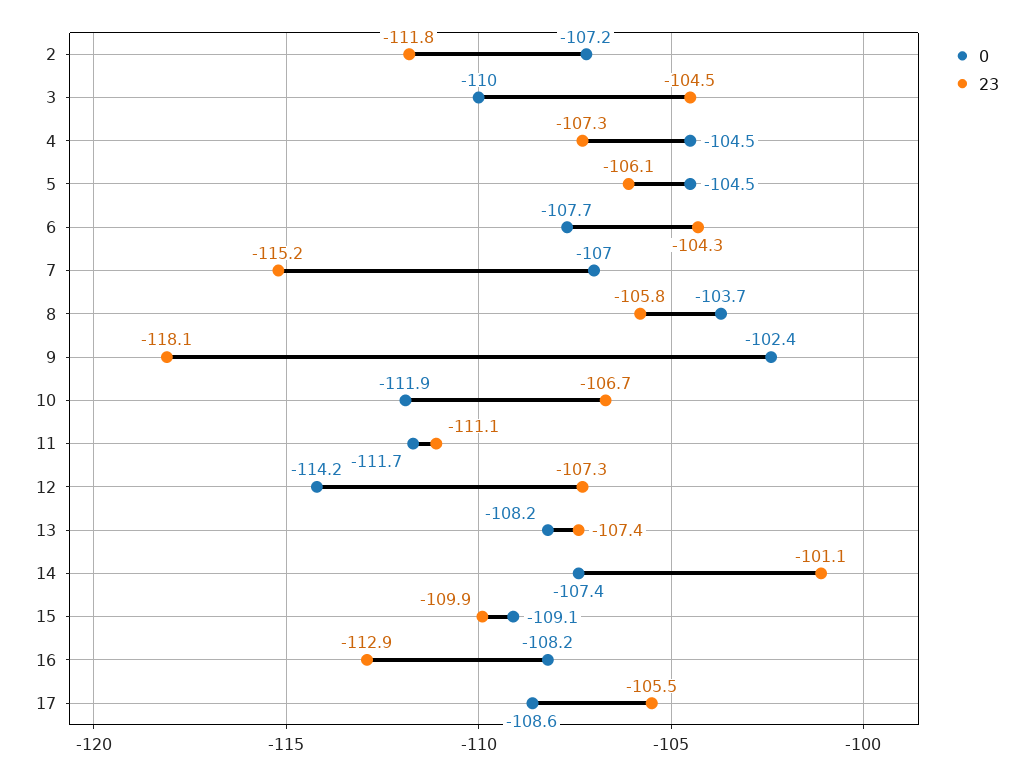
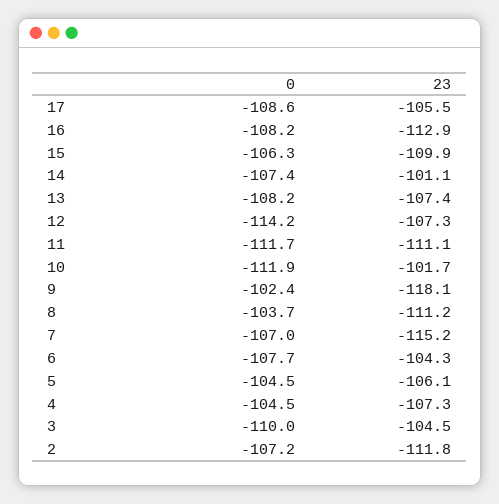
23, 8: -105.8 -> -111.2
23, 10: -106.7 -> -101.7
0, 15: -109.1 -> -106.3

